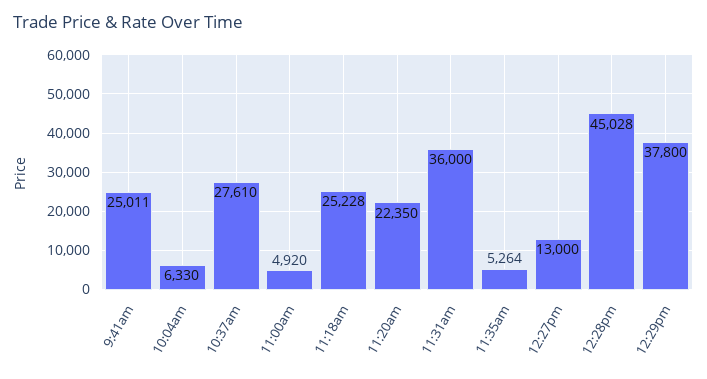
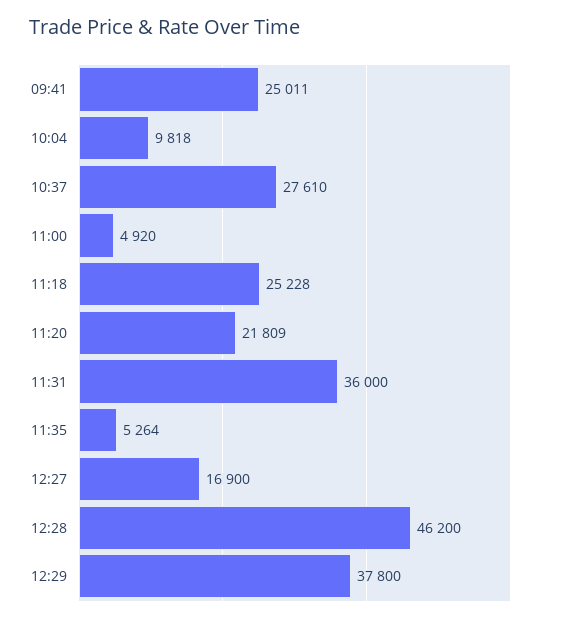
10:04am: 6330 -> 9818
11:20am: 22350 -> 21809
12:27pm: 13000 -> 16900
12:28pm: 45028 -> 46200

